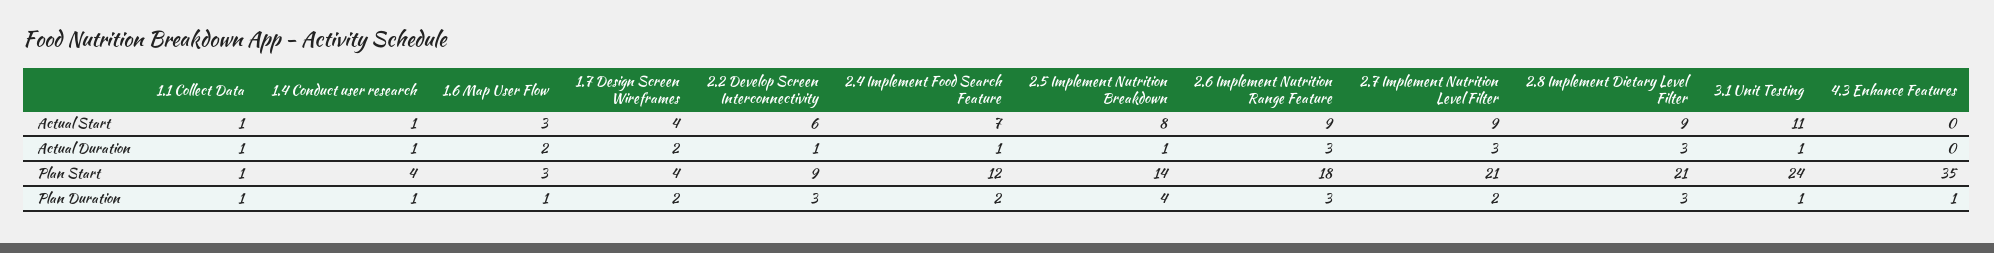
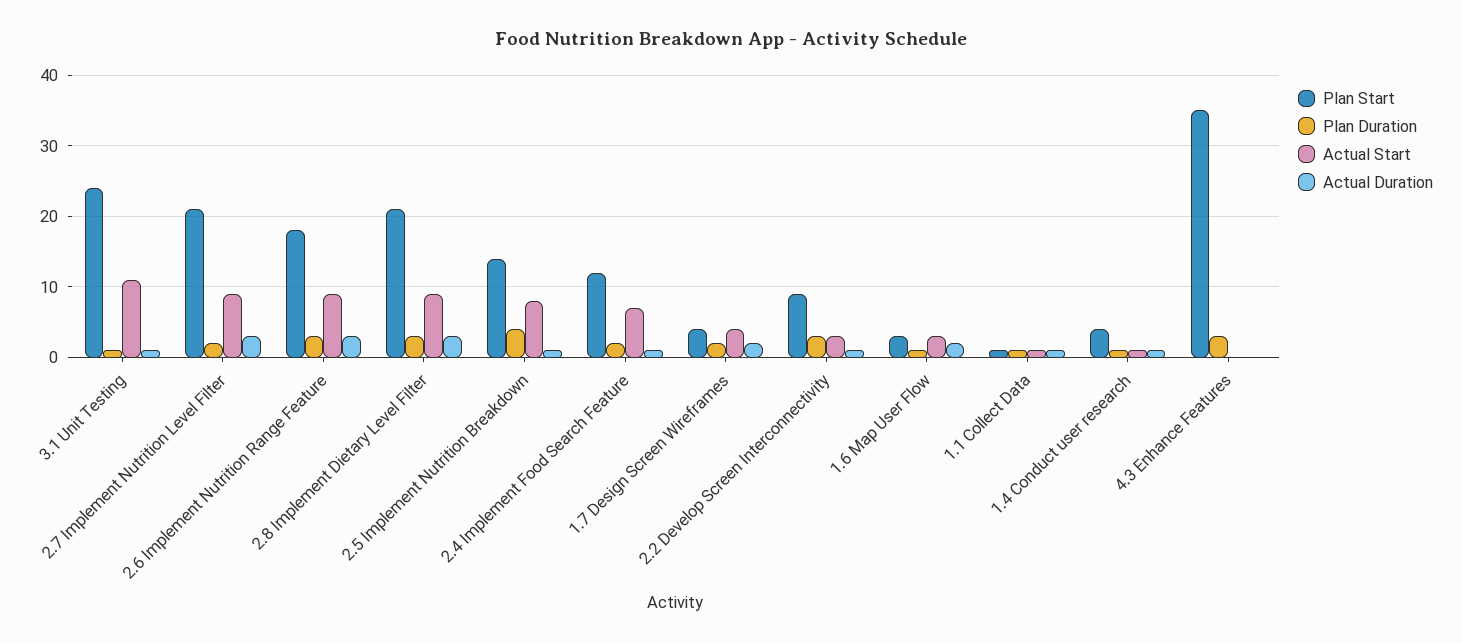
Actual Start, 2.2 Develop Screen Interconnectivity: 6 -> 3
Plan Duration, 4.3 Enhance Features: 1 -> 3

